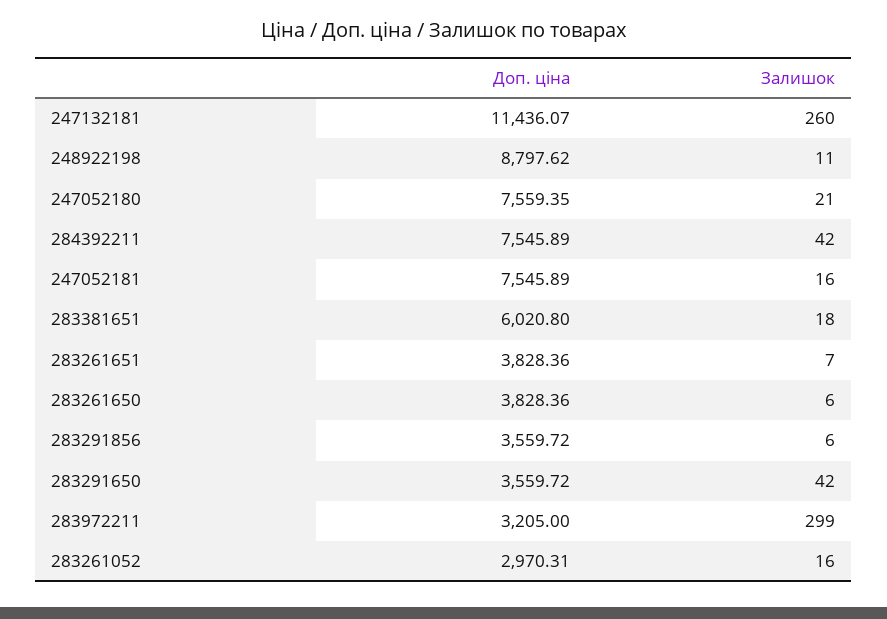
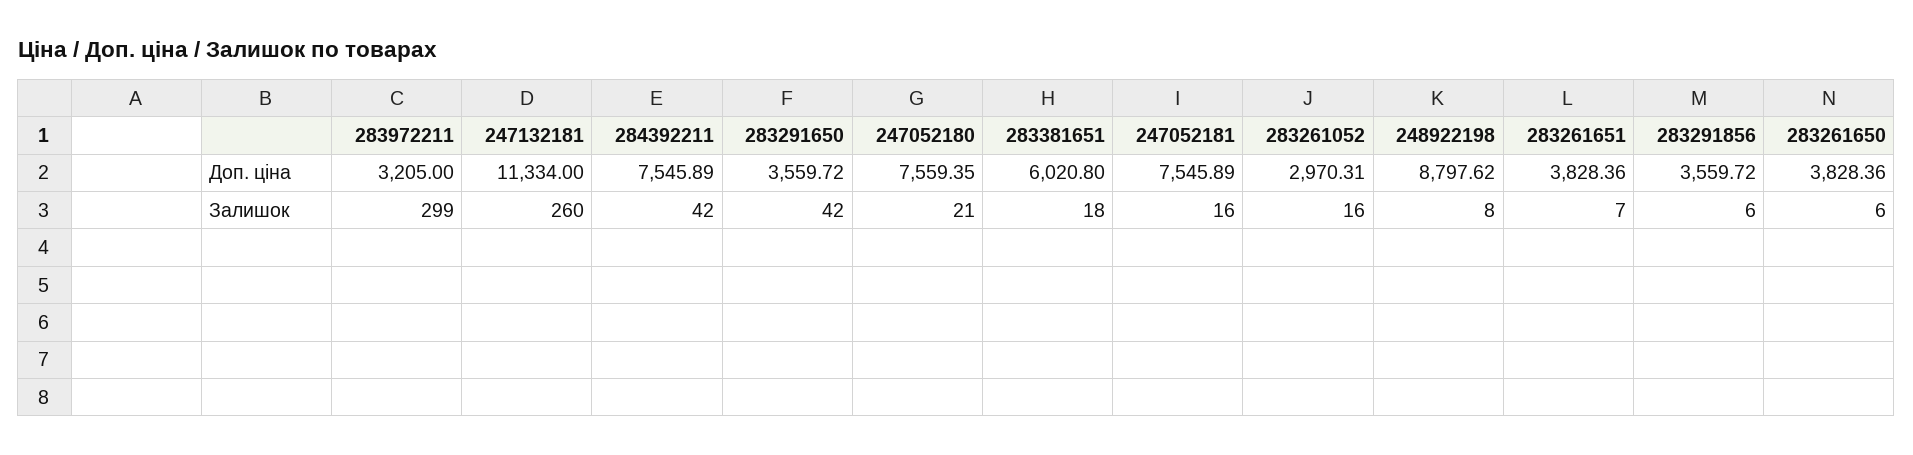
Доп. ціна, 247132181: 11436.07 -> 11334
Залишок, 248922198: 11 -> 8

